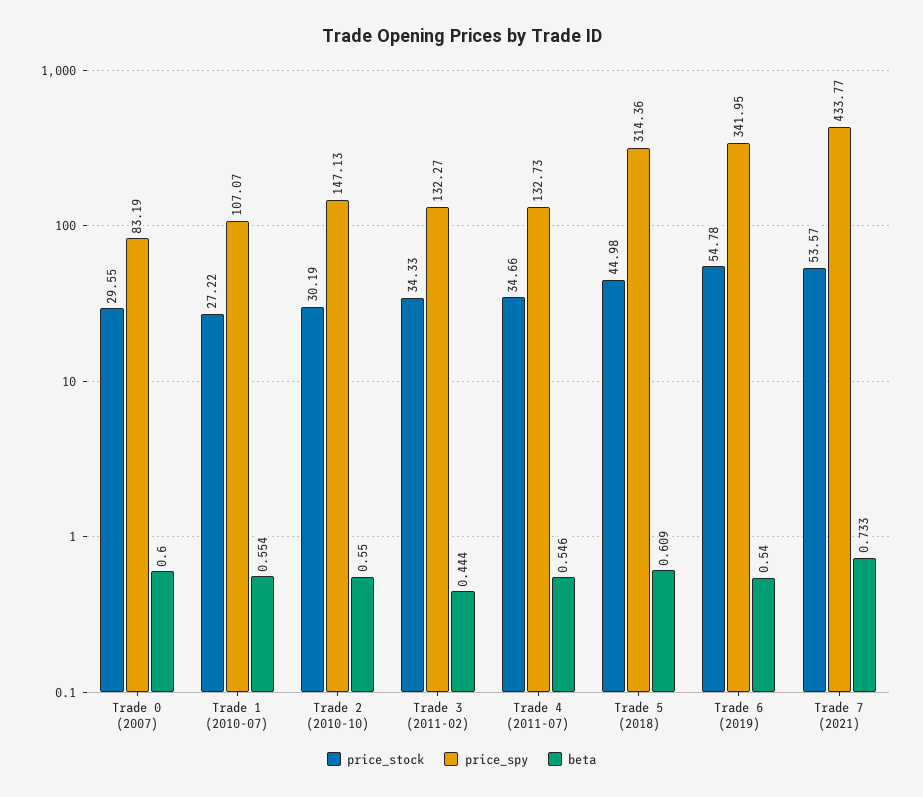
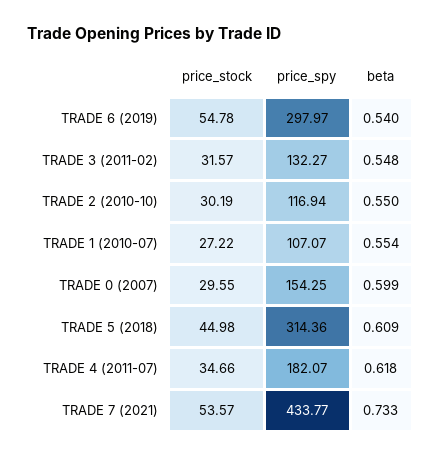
price_spy, Trade 0 (2007): 83.19 -> 154.25
beta, Trade 0 (2007): 0.6 -> 0.599
price_spy, Trade 2 (2010-10): 147.13 -> 116.94
price_stock, Trade 3 (2011-02): 34.33 -> 31.57
beta, Trade 3 (2011-02): 0.444 -> 0.548
price_spy, Trade 4 (2011-07): 132.73 -> 182.07
beta, Trade 4 (2011-07): 0.546 -> 0.618
price_spy, Trade 6 (2019): 341.95 -> 297.97

